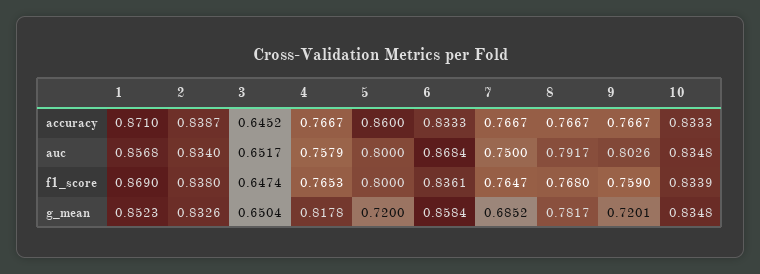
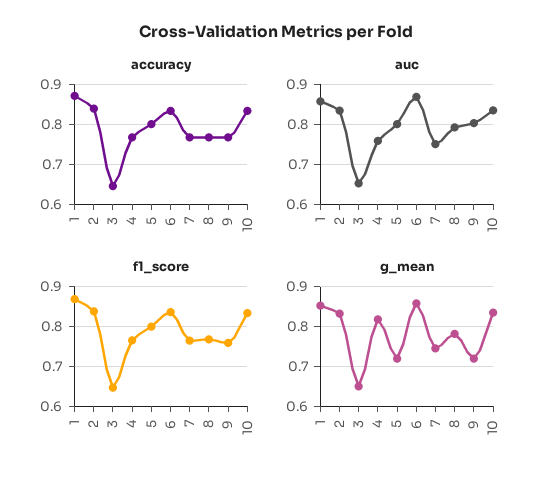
accuracy, 5: 0.86 -> 0.8
g_mean, 7: 0.6852 -> 0.74

